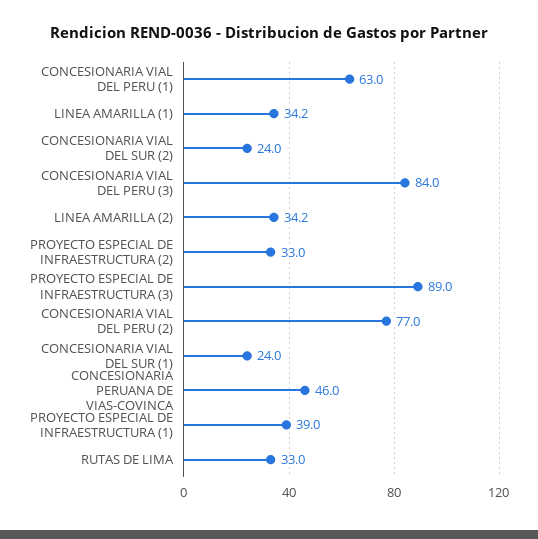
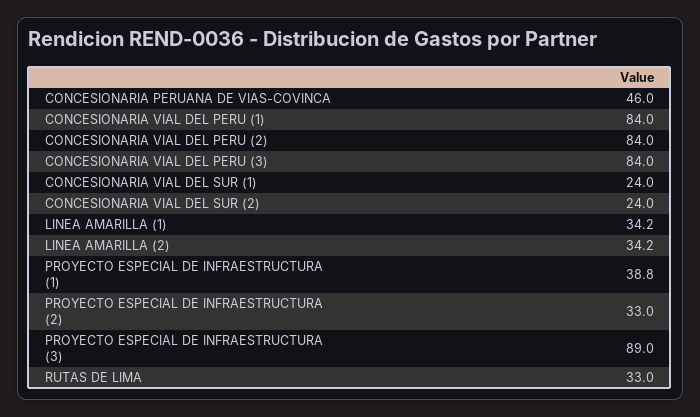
CONCESIONARIA VIAL DEL PERU (1): 63 -> 84
CONCESIONARIA VIAL DEL PERU (2): 77 -> 84
PROYECTO ESPECIAL DE INFRAESTRUCTURA (1): 39 -> 38.8

